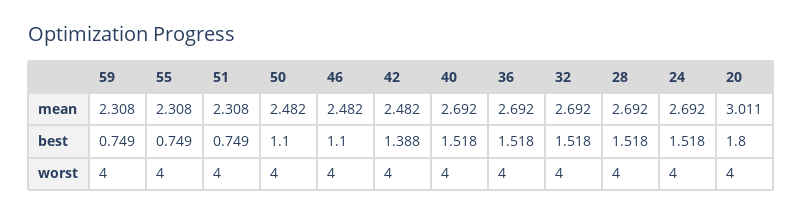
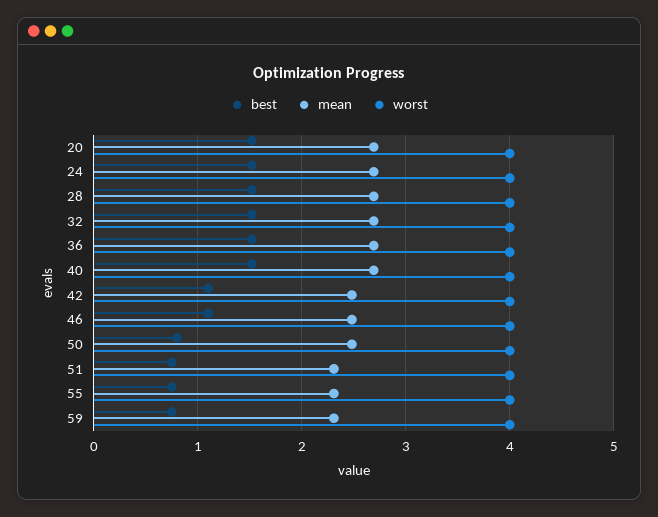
mean, 20: 3.011 -> 2.7
best, 50: 1.1 -> 0.8
best, 42: 1.388 -> 1.1
best, 20: 1.8 -> 1.5

